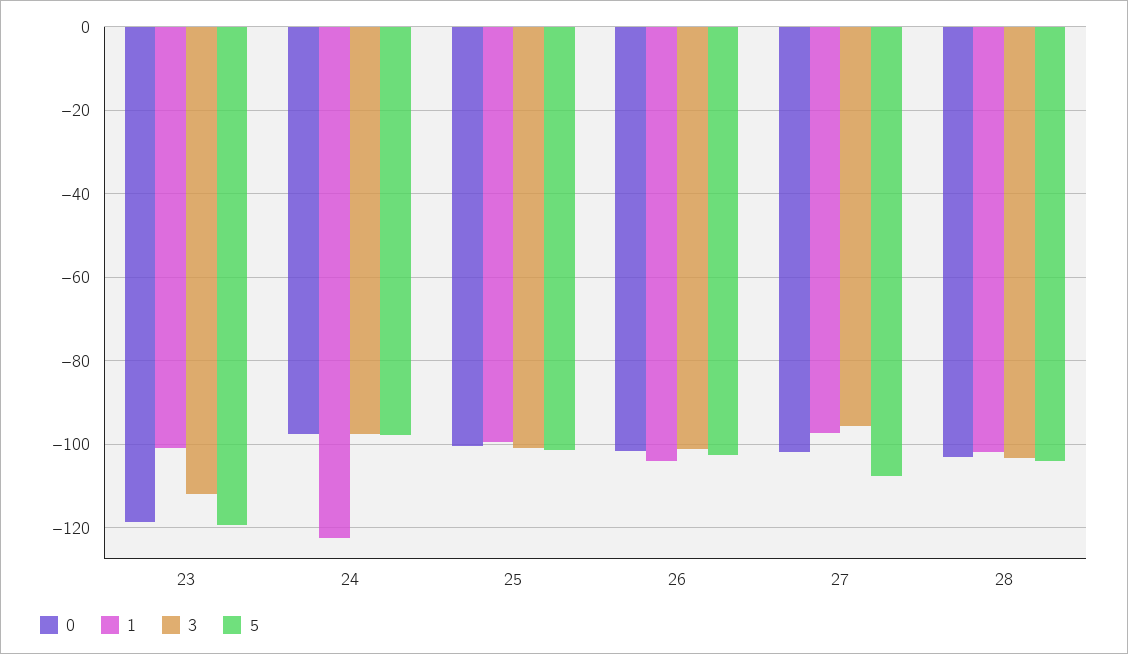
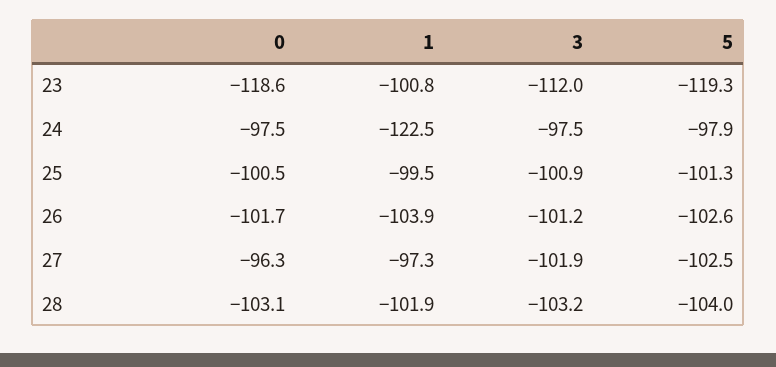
0, 27: -102 -> -96.3
3, 27: -96 -> -101.9
5, 27: -108 -> -102.5

